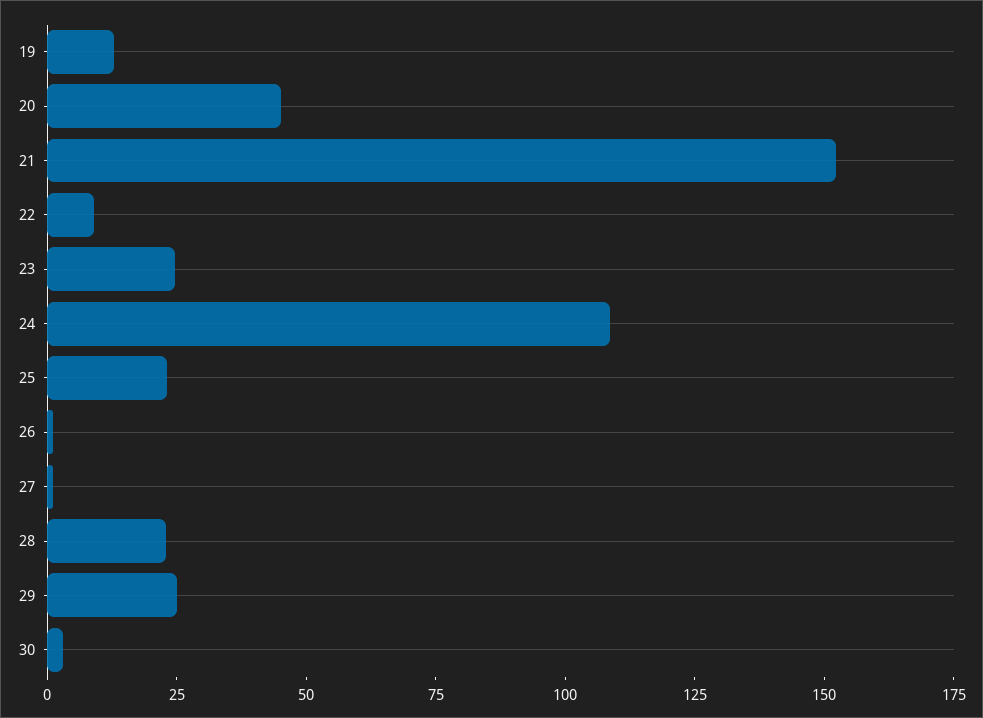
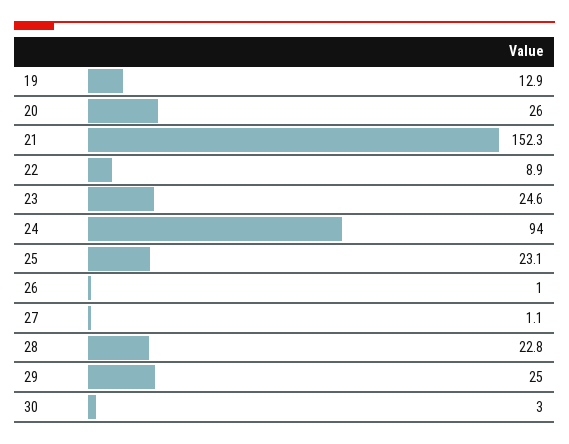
20: 45 -> 26
24: 110 -> 94

